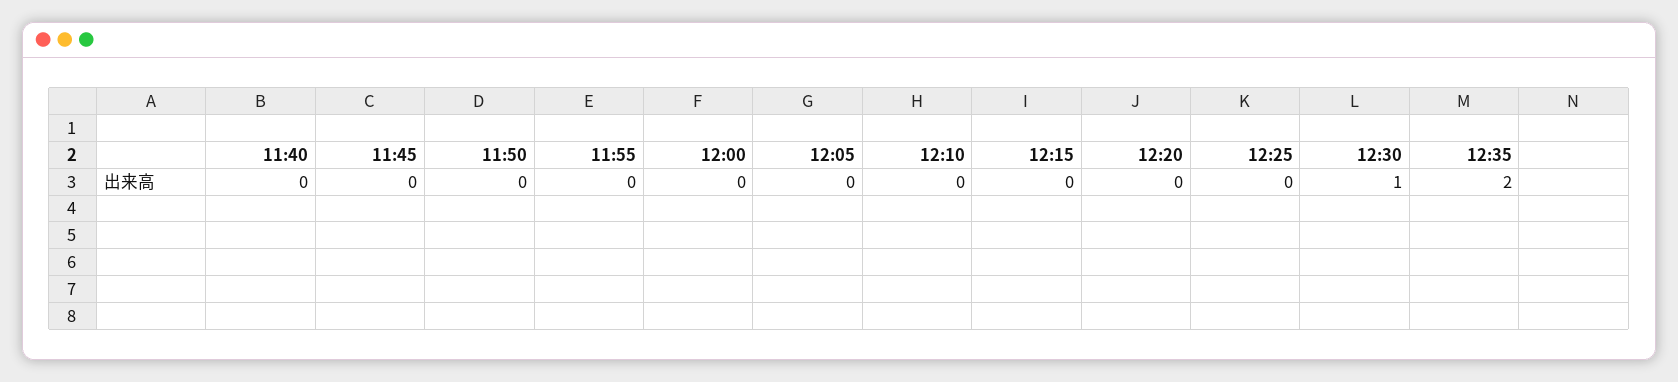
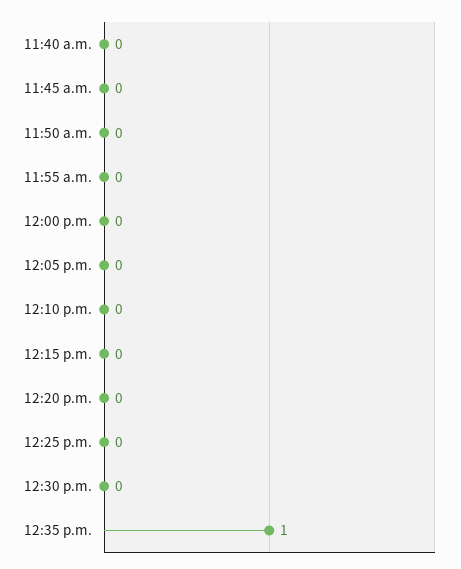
12:30: 1 -> 0
12:35: 2 -> 1

